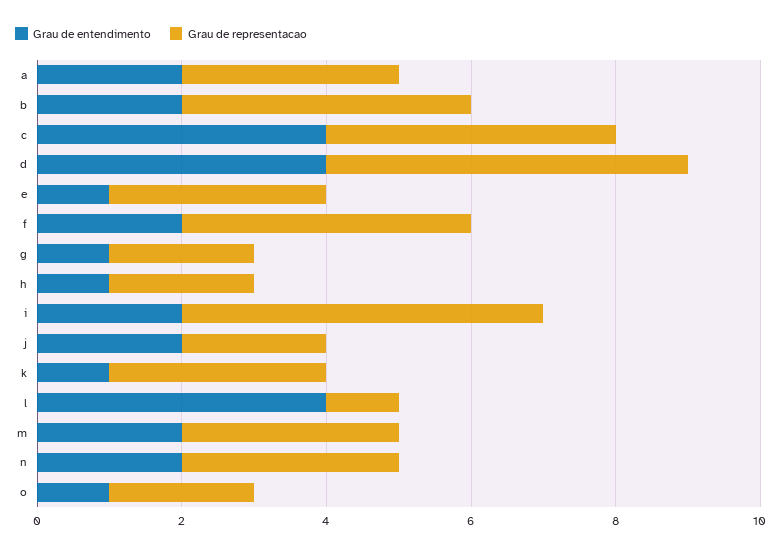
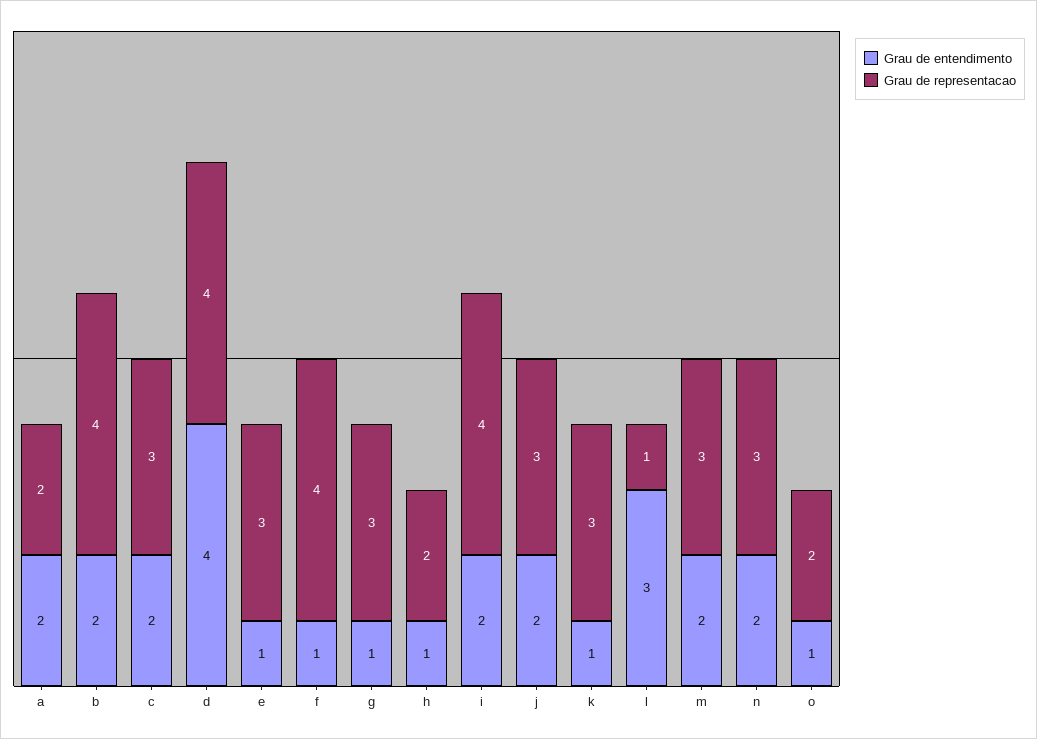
Grau de representacao, a: 3 -> 2
Grau de entendimento, c: 4 -> 2
Grau de representacao, c: 4 -> 3
Grau de representacao, d: 5 -> 4
Grau de entendimento, f: 2 -> 1
Grau de representacao, g: 2 -> 3
Grau de representacao, i: 5 -> 4
Grau de representacao, j: 2 -> 3
Grau de entendimento, l: 4 -> 3

